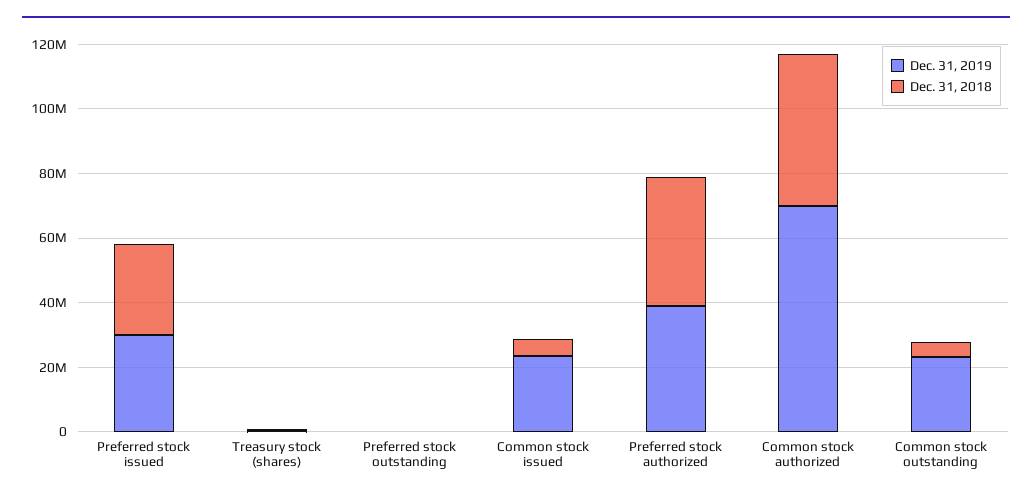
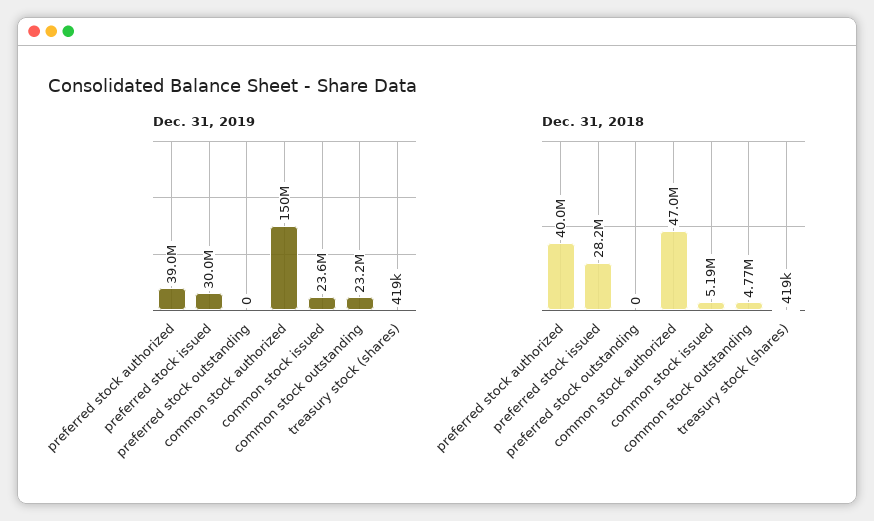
Dec. 31, 2019, Common stock authorized: 70000000 -> 150000000

